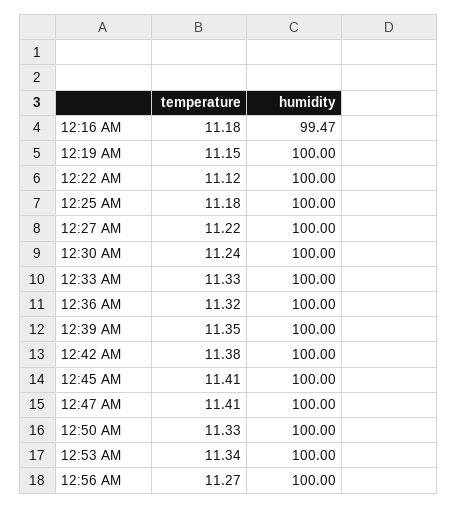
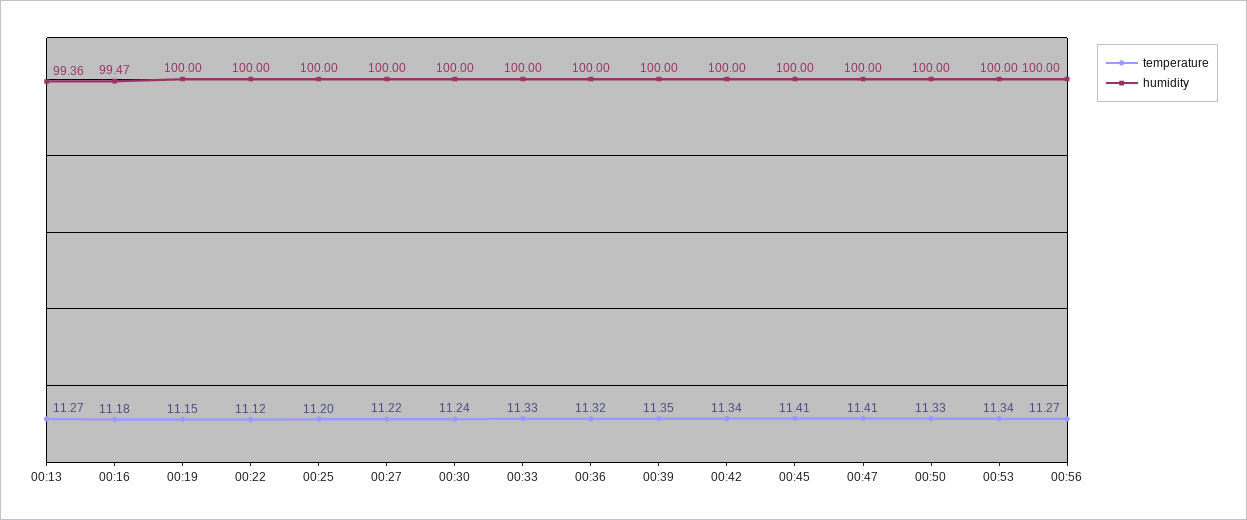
temperature, 12:25 AM: 11.18 -> 11.2
temperature, 12:42 AM: 11.38 -> 11.34
temperature, 00:13: none -> 11.27
humidity, 00:13: none -> 99.36

